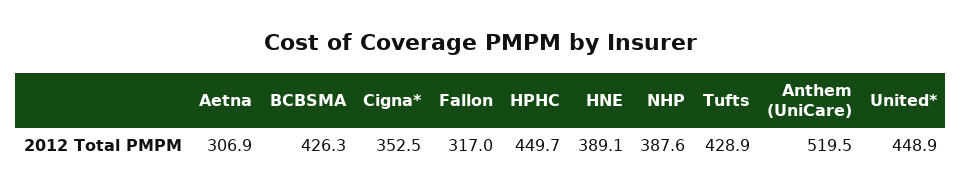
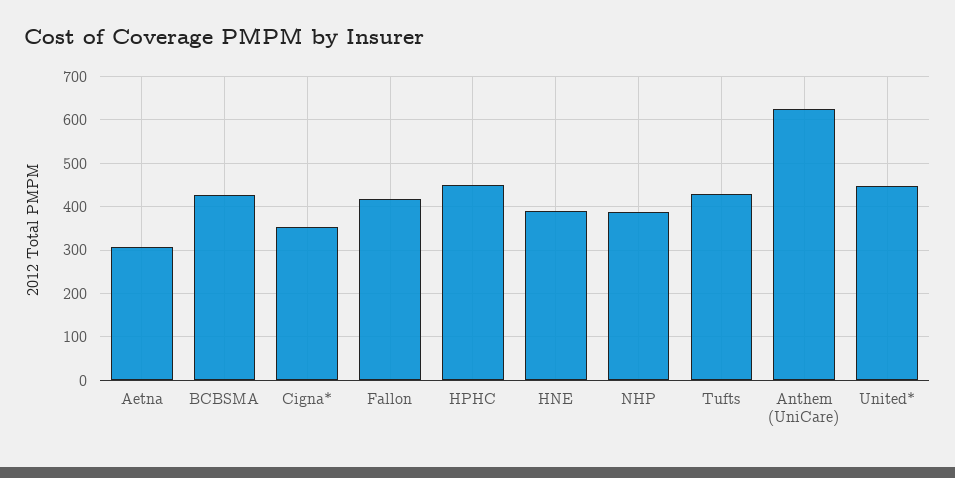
Fallon: 317 -> 420
Anthem (UniCare): 519.5 -> 620

